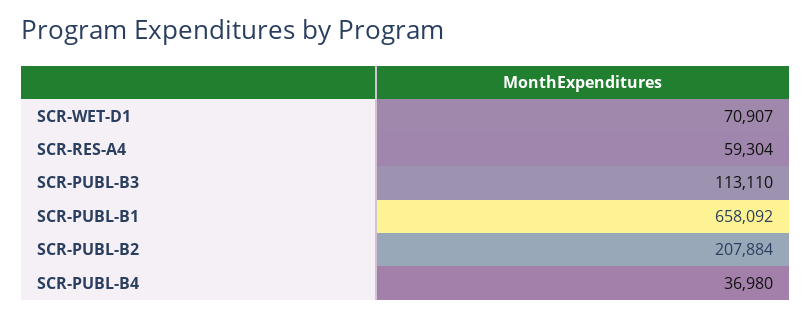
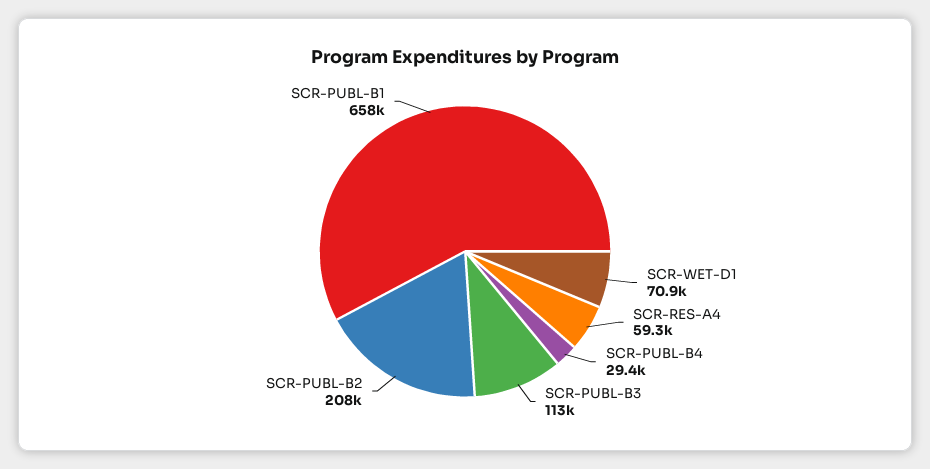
SCR-PUBL-B4: 36980 -> 29400

